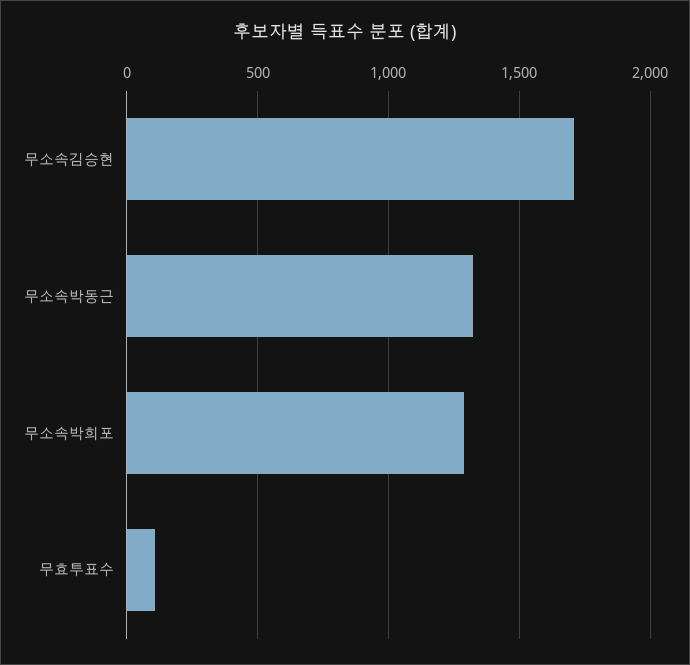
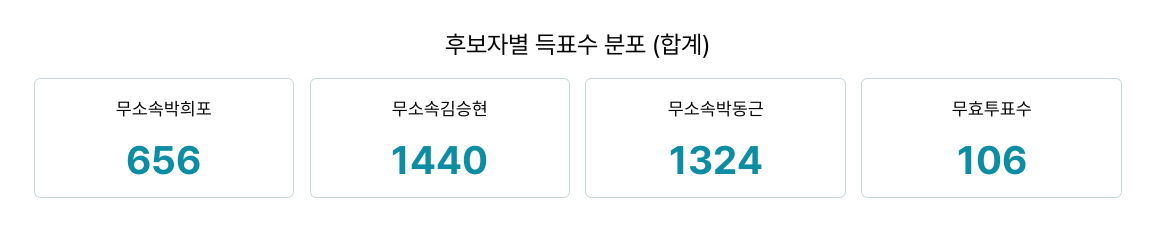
무소속김승현: 1700 -> 1440
무소속박희포: 1300 -> 656

